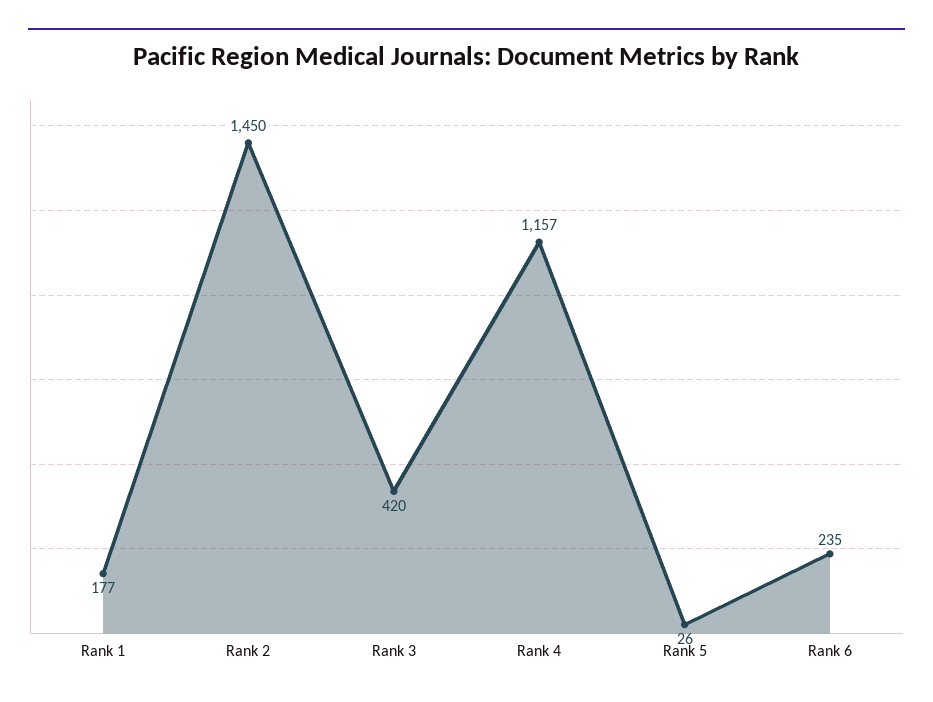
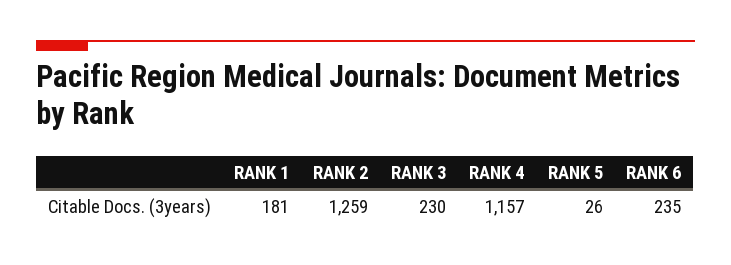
Rank 1: 177 -> 181
Rank 2: 1450 -> 1259
Rank 3: 420 -> 230

